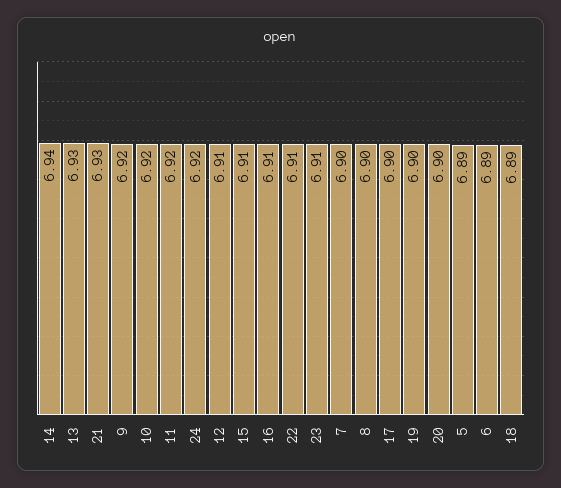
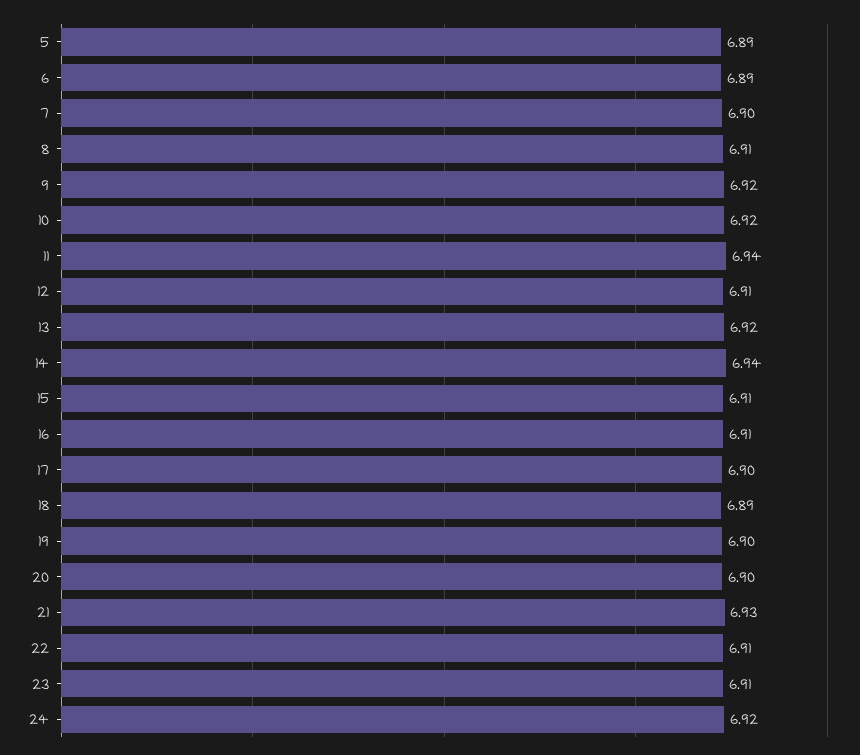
13: 6.93 -> 6.92
11: 6.92 -> 6.94
8: 6.9 -> 6.91

